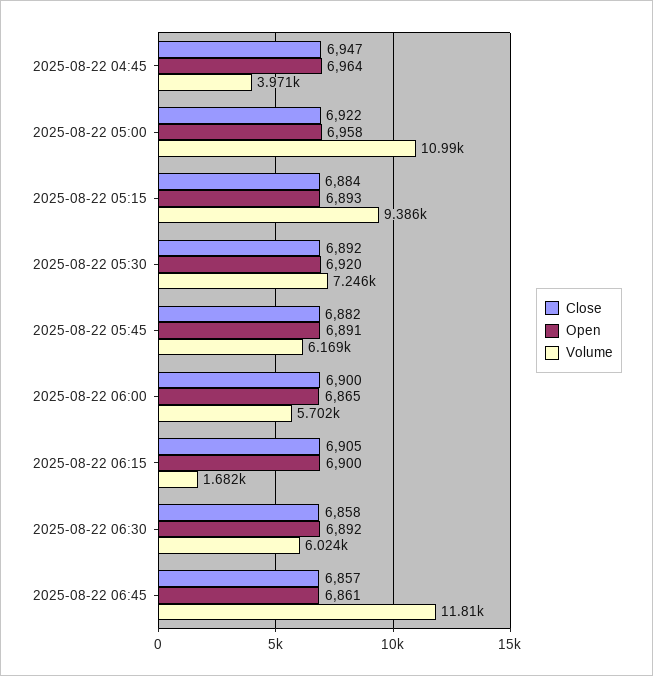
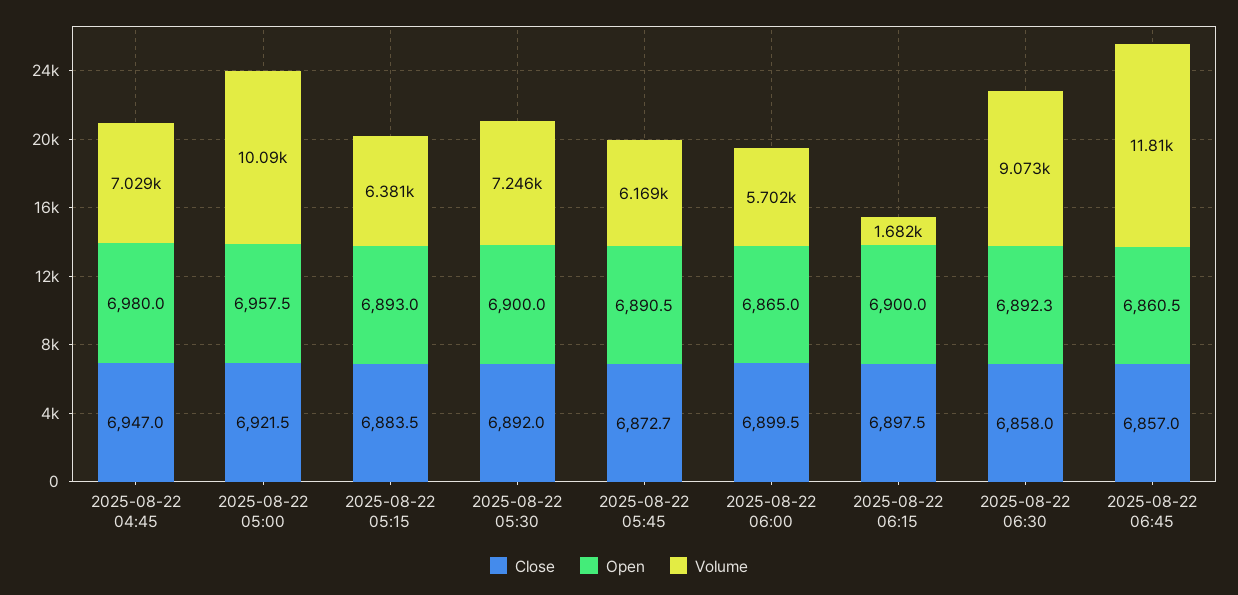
Open, 2025-08-22 04:45: 6964 -> 6980
Volume, 2025-08-22 04:45: 3971 -> 7029
Volume, 2025-08-22 05:00: 10990 -> 10090
Volume, 2025-08-22 05:15: 9386 -> 6381
Open, 2025-08-22 05:30: 6920 -> 6900
Close, 2025-08-22 05:45: 6882 -> 6872.7
Close, 2025-08-22 06:15: 6905 -> 6897.5
Volume, 2025-08-22 06:30: 6024 -> 9073

